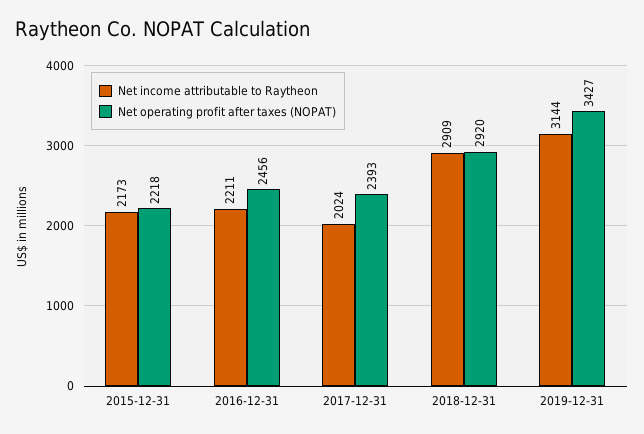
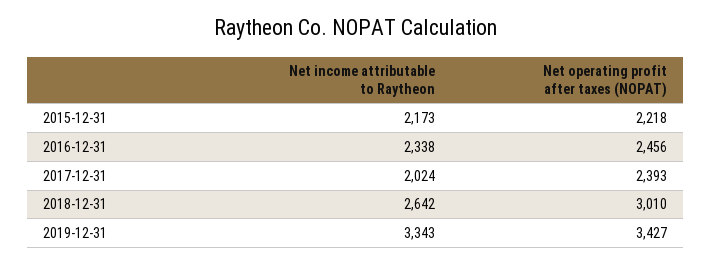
Net income attributable to Raytheon, 2016-12-31: 2211 -> 2338
Net income attributable to Raytheon, 2018-12-31: 2909 -> 2642
Net operating profit after taxes (NOPAT), 2018-12-31: 2920 -> 3010
Net income attributable to Raytheon, 2019-12-31: 3144 -> 3343

